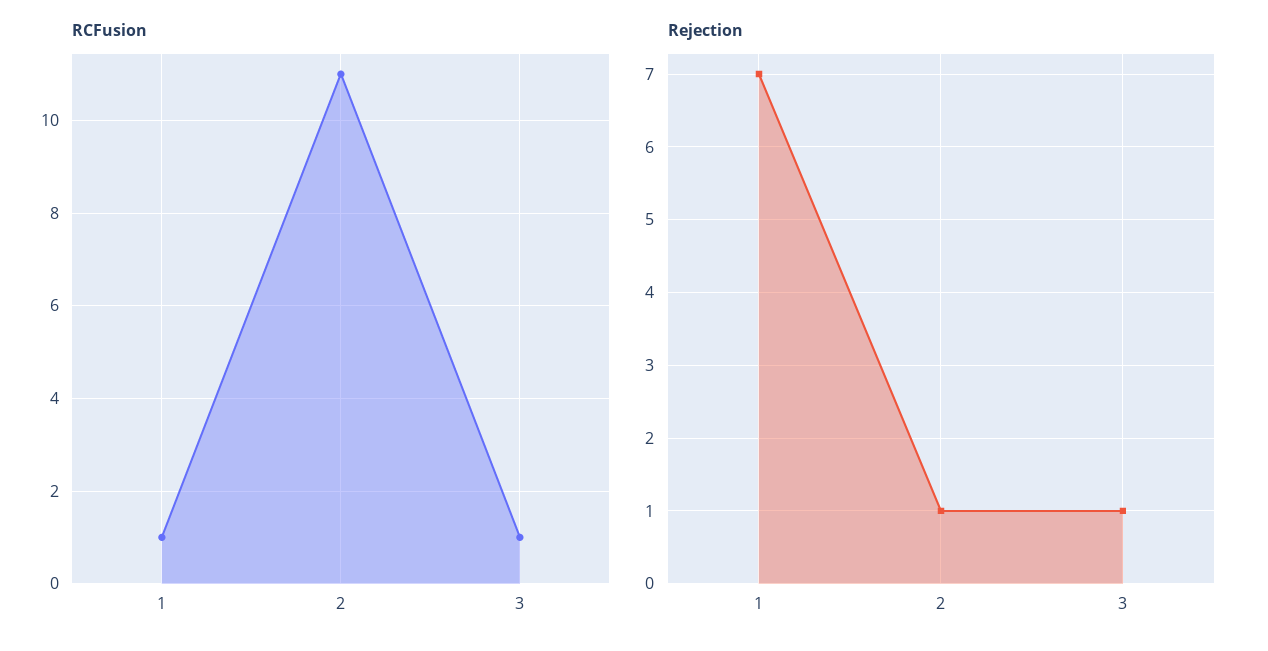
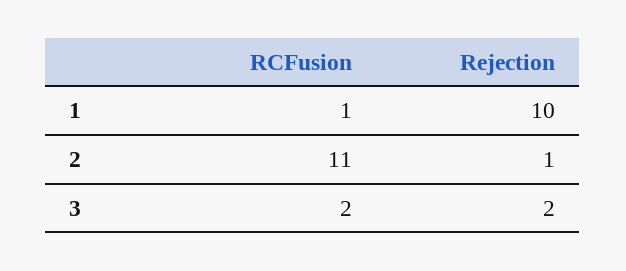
RCFusion, 3: 1 -> 2
Rejection, 1: 7 -> 10
Rejection, 3: 1 -> 2

